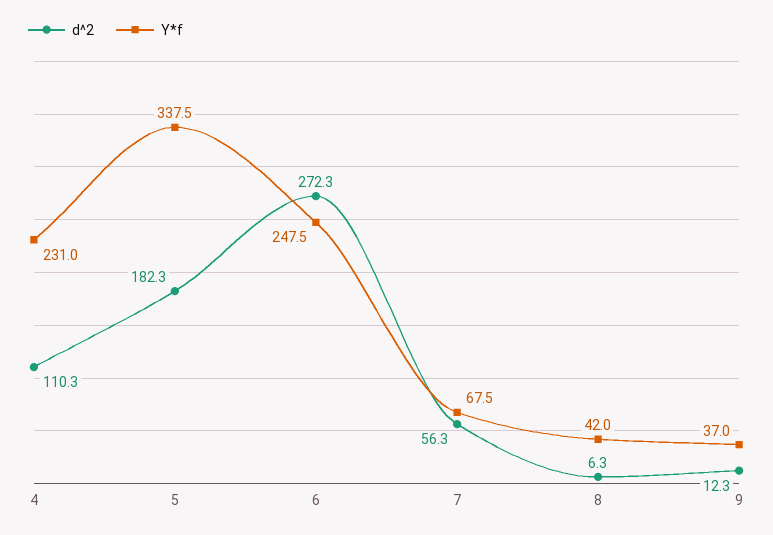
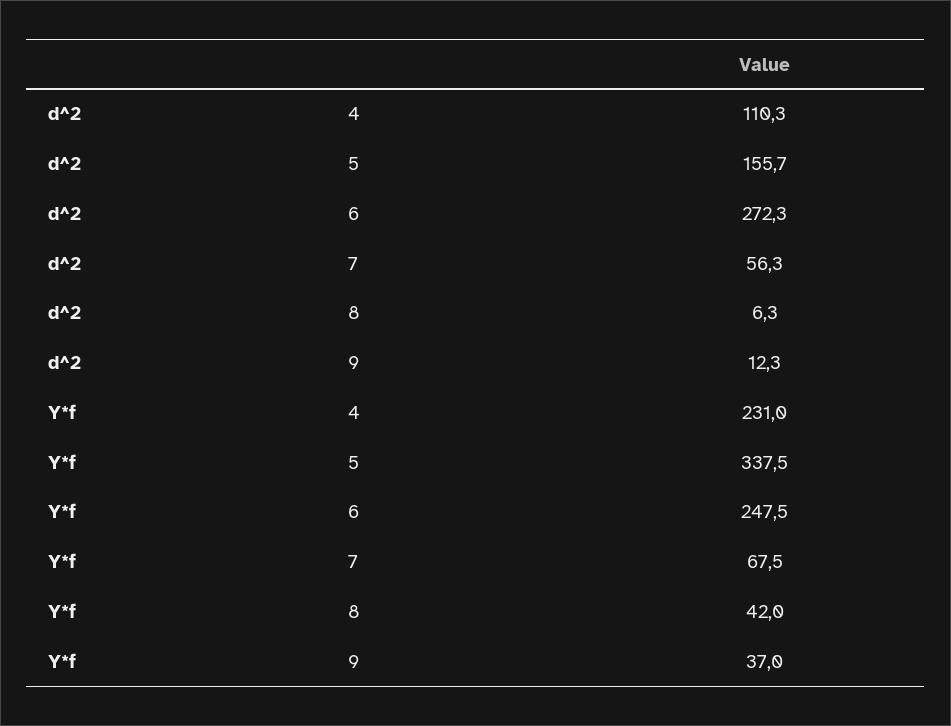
d^2, 5: 182.3 -> 155.7

